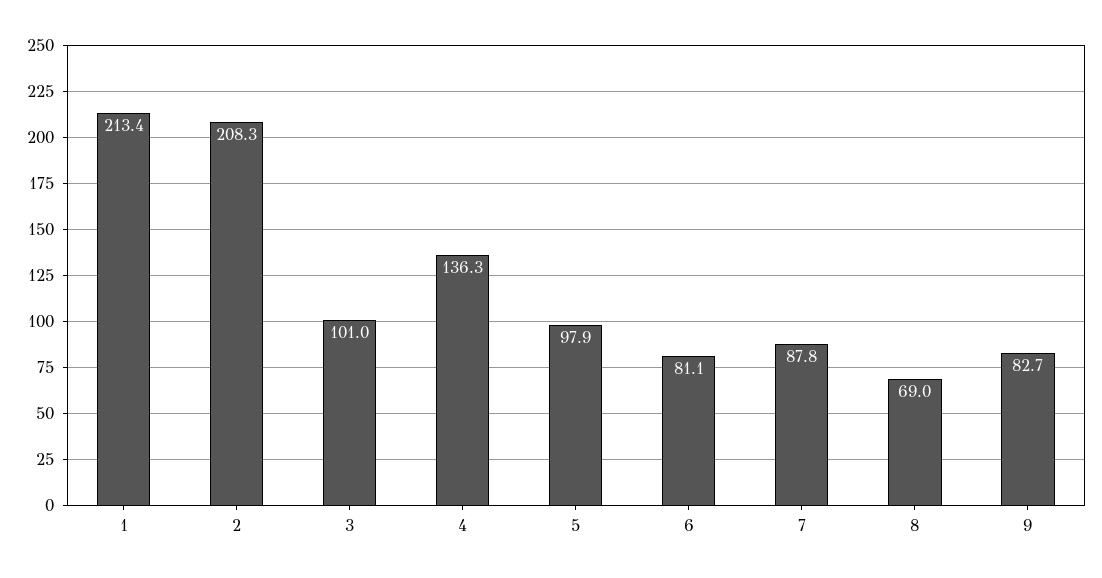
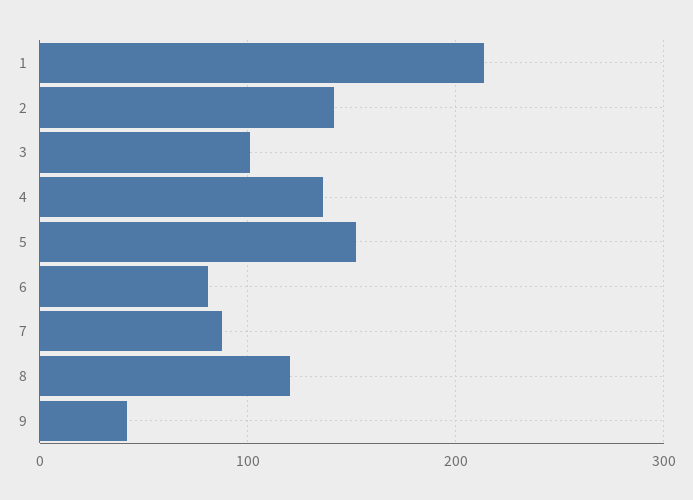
2: 208.3 -> 140
5: 97.9 -> 150
8: 69 -> 120
9: 82.7 -> 40

